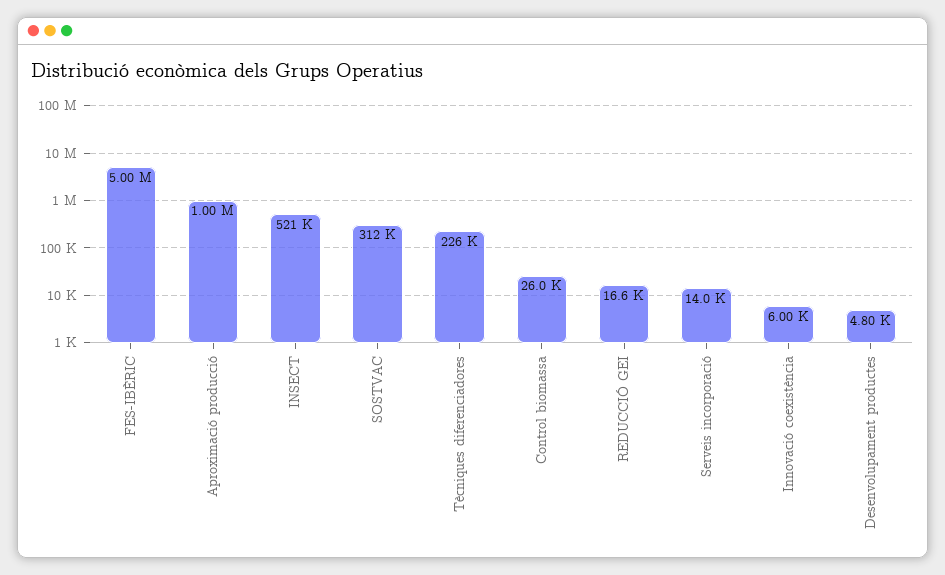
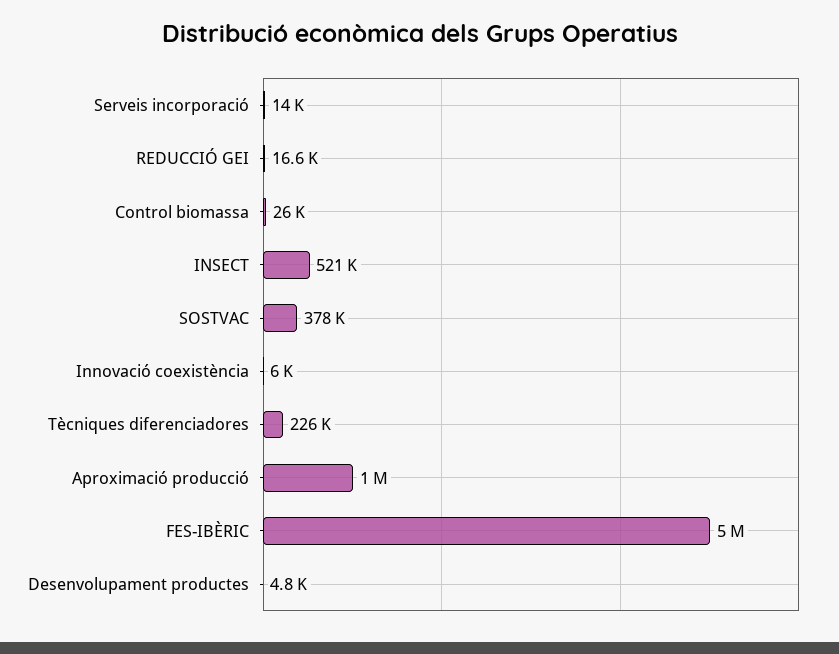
SOSTVAC: 312000 -> 378000

